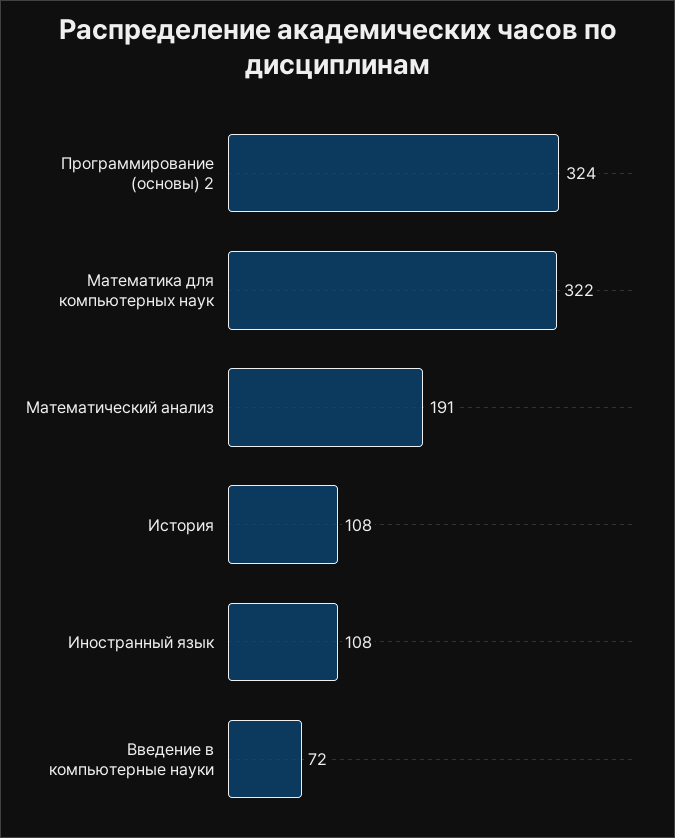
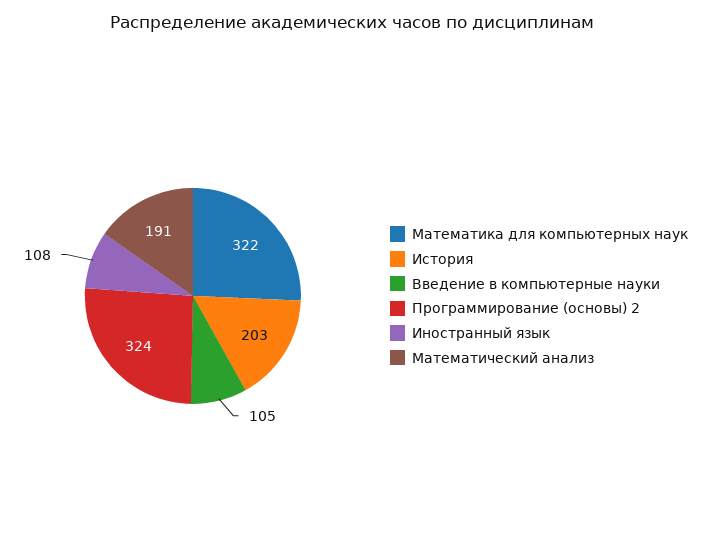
История: 108 -> 203
Введение в компьютерные науки: 72 -> 105

